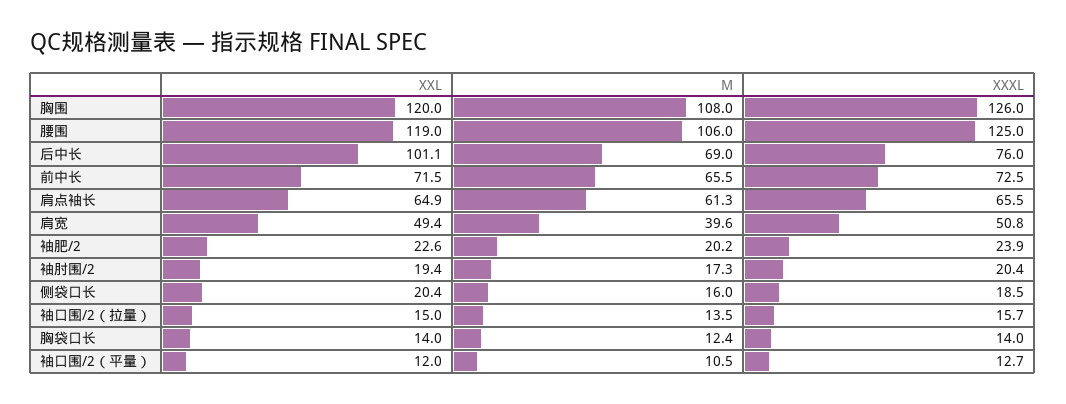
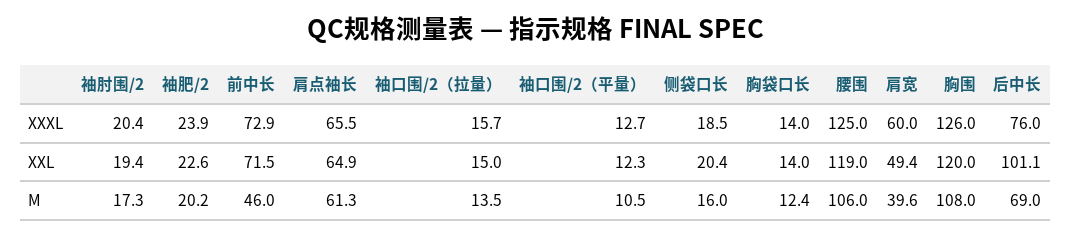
M, 前中长: 65.5 -> 46
XXXL, 前中长: 72.5 -> 72.9
XXXL, 肩宽: 50.8 -> 60
XXL, 袖口围/2（平量）: 12 -> 12.3

